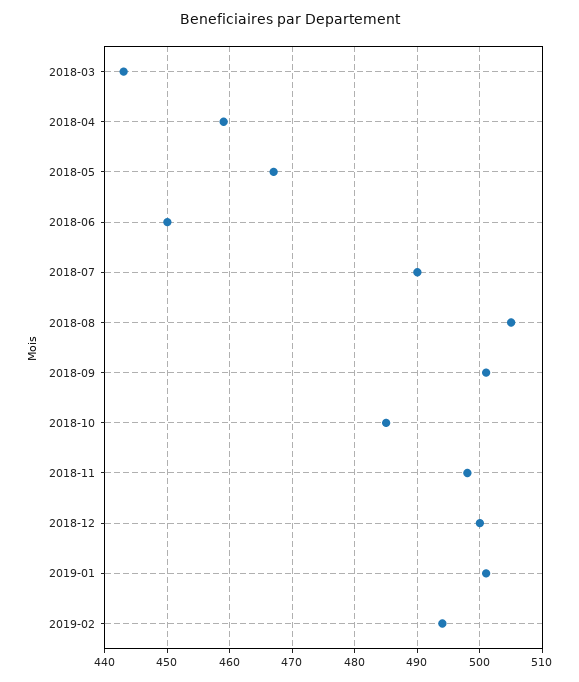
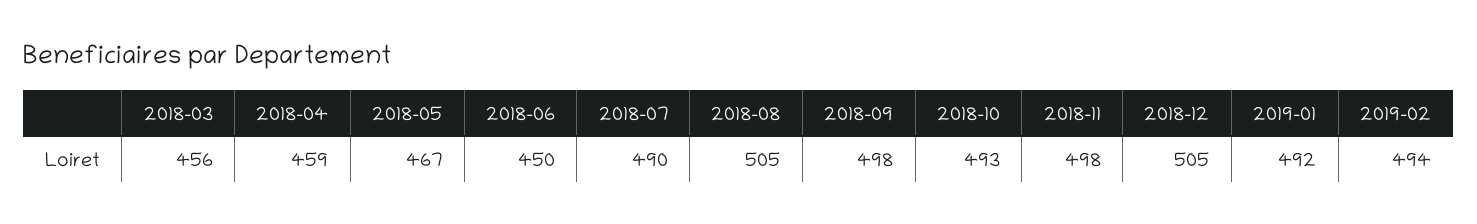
2018-03: 443 -> 456
2018-09: 501 -> 498
2018-10: 485 -> 493
2018-12: 500 -> 505
2019-01: 501 -> 492

